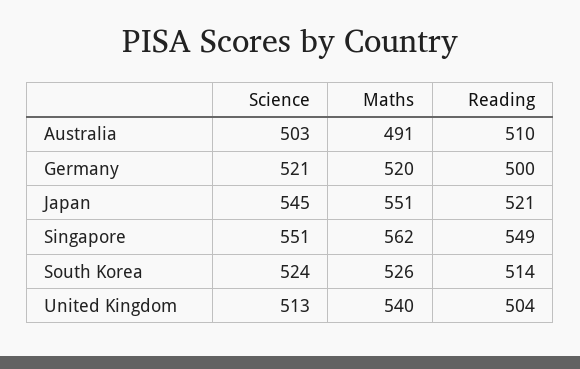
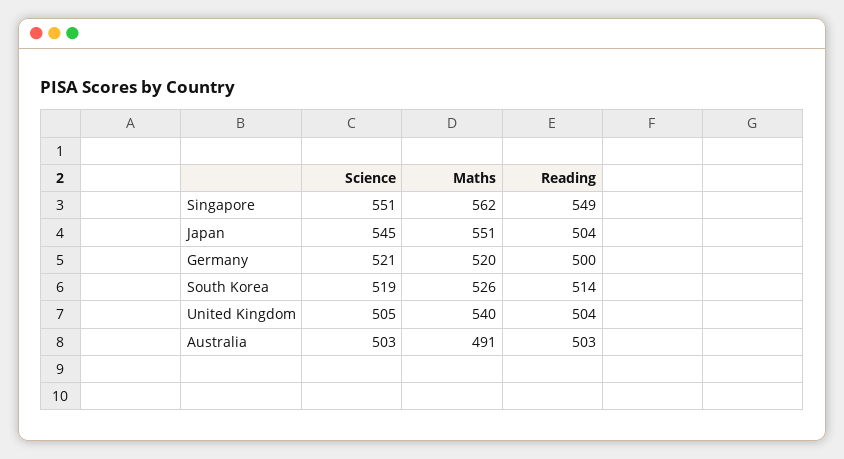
Reading, Australia: 510 -> 503
Reading, Japan: 521 -> 504
Science, South Korea: 524 -> 519
Science, United Kingdom: 513 -> 505

